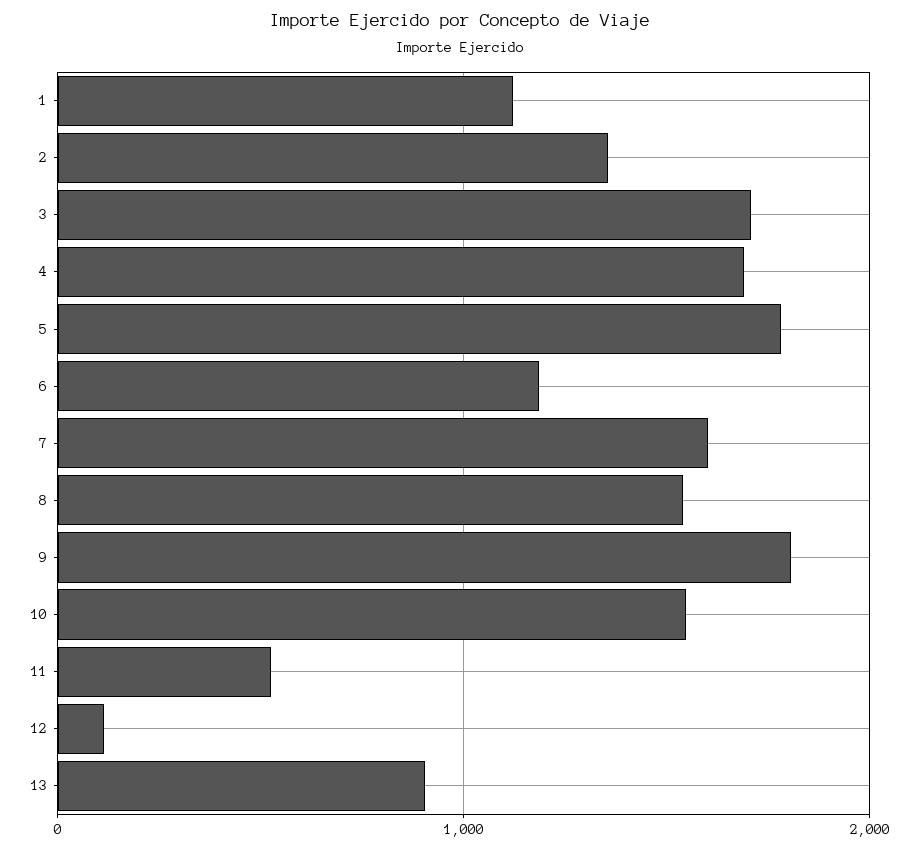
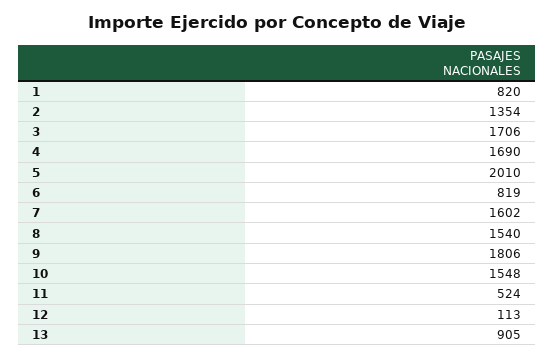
1: 1100 -> 820
5: 1800 -> 2010
6: 1200 -> 819

